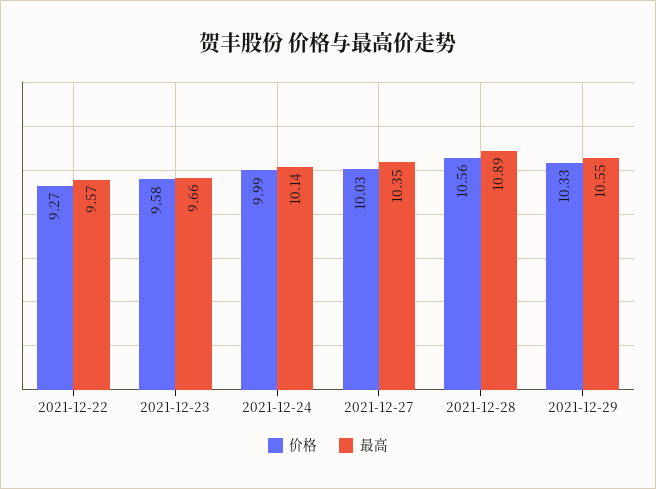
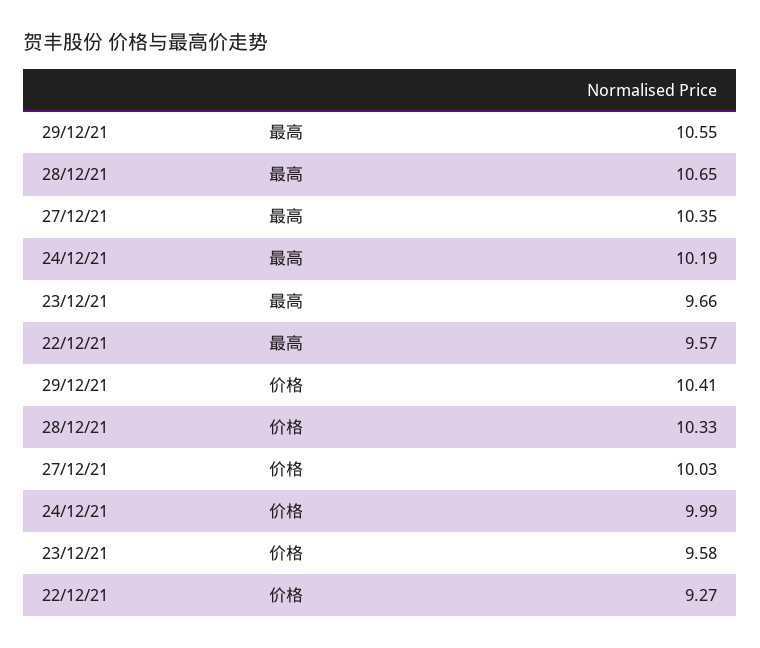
最高, 2021-12-24: 10.14 -> 10.19
价格, 2021-12-28: 10.56 -> 10.33
最高, 2021-12-28: 10.89 -> 10.65
价格, 2021-12-29: 10.33 -> 10.41

